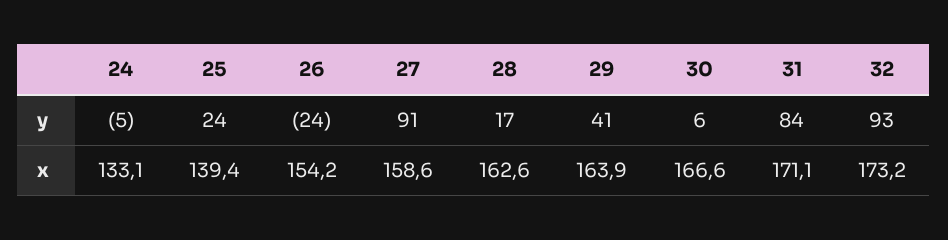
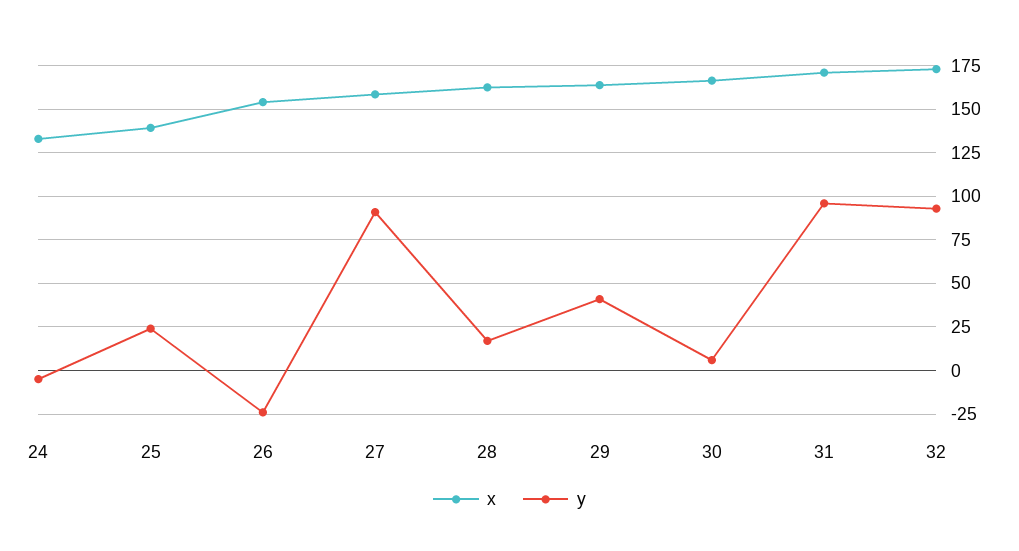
y, 31: 84 -> 95

